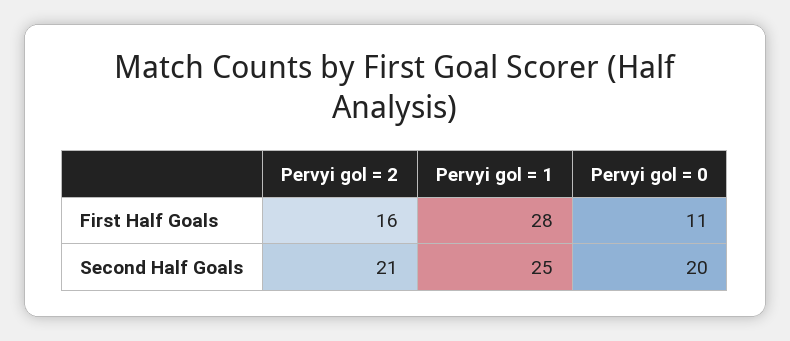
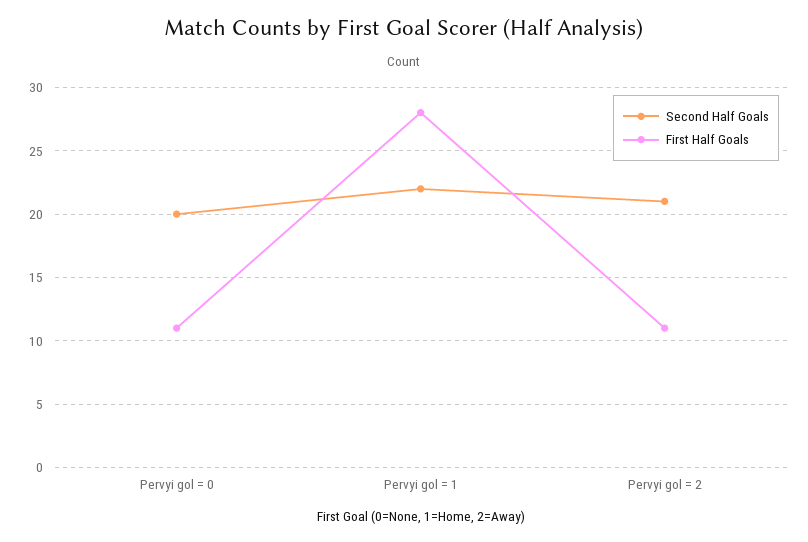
First Half Goals, Pervyi gol = 2: 16 -> 11
Second Half Goals, Pervyi gol = 1: 25 -> 22

